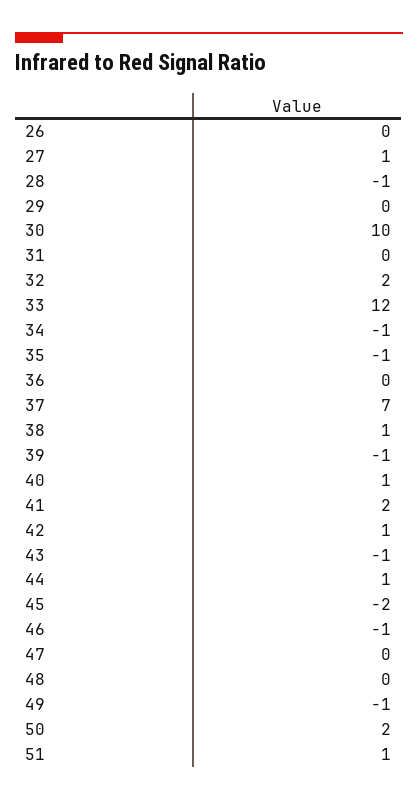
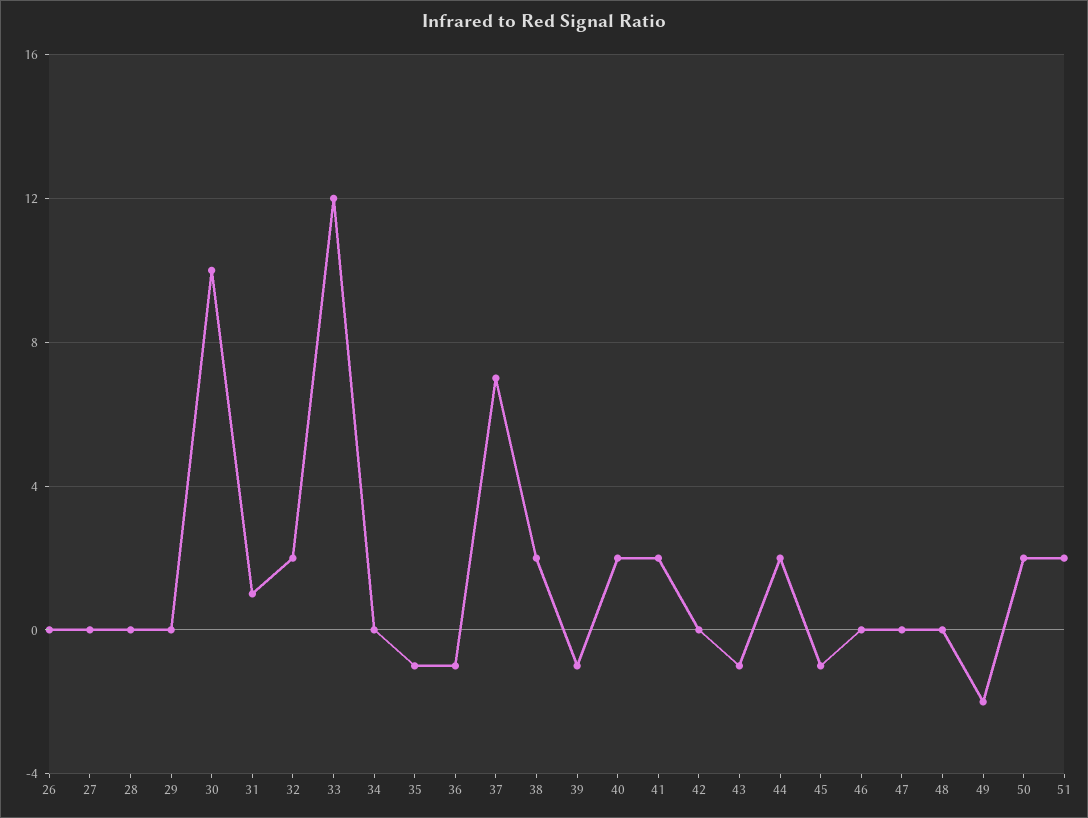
27: 1 -> 0
28: -1 -> 0
31: 0 -> 1
34: -1 -> 0
36: 0 -> -1
38: 1 -> 2
40: 1 -> 2
42: 1 -> 0
44: 1 -> 2
45: -2 -> -1
46: -1 -> 0
49: -1 -> -2
51: 1 -> 2

